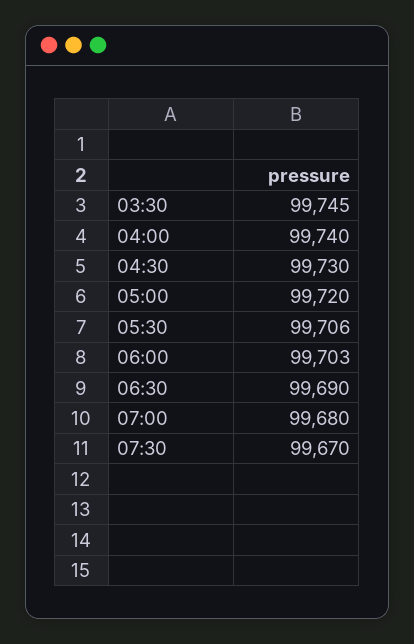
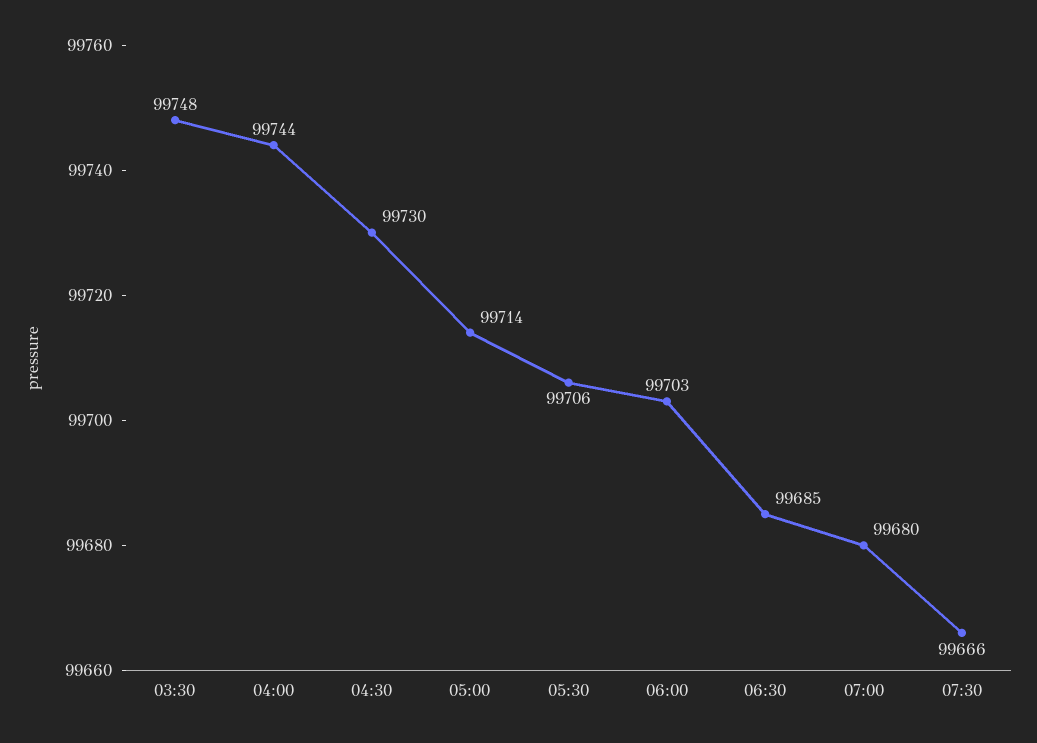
03:30: 99745 -> 99748
04:00: 99740 -> 99744
05:00: 99720 -> 99714
06:30: 99690 -> 99685
07:30: 99670 -> 99666

